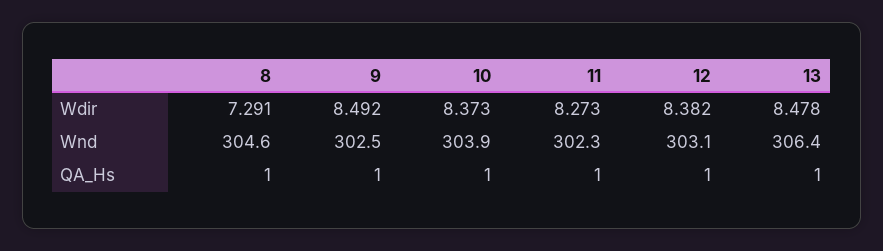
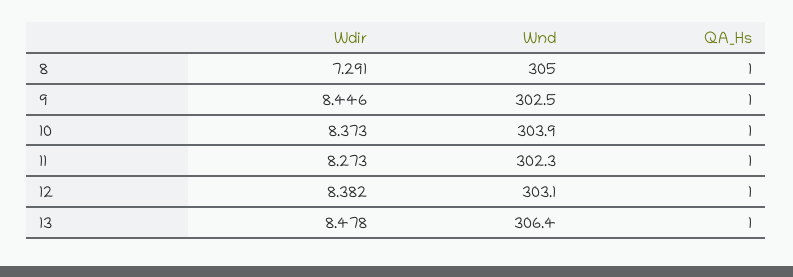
9, Wdir: 8.492 -> 8.446
8, Wnd: 304.6 -> 305

